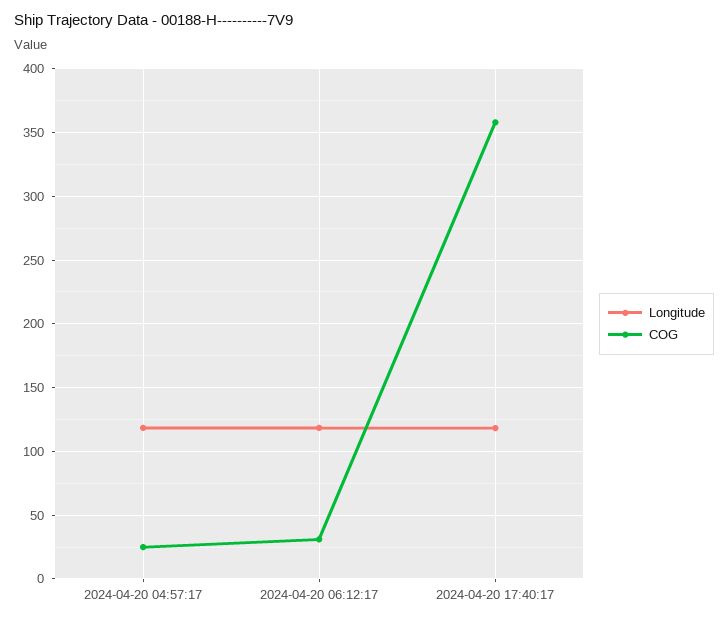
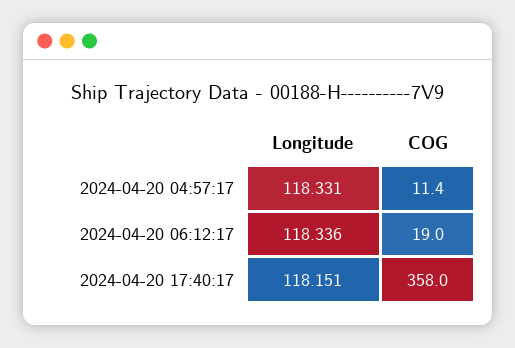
COG, 2024-04-20 04:57:17: 25 -> 11.4
COG, 2024-04-20 06:12:17: 30 -> 19

